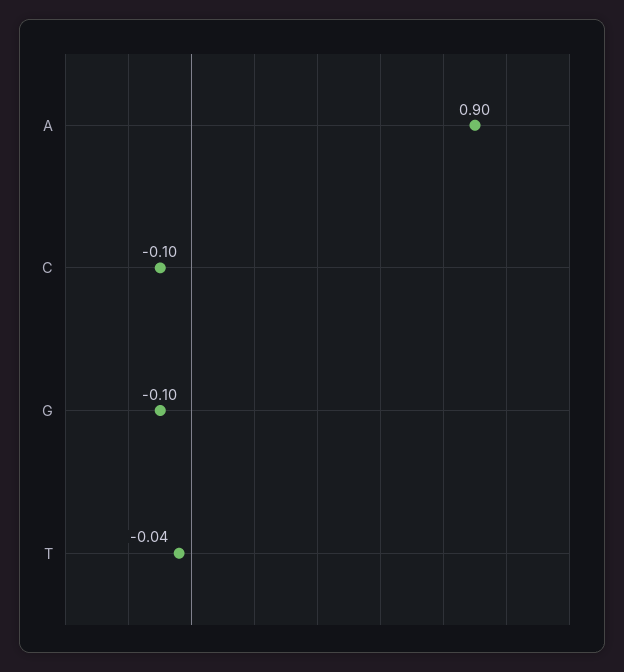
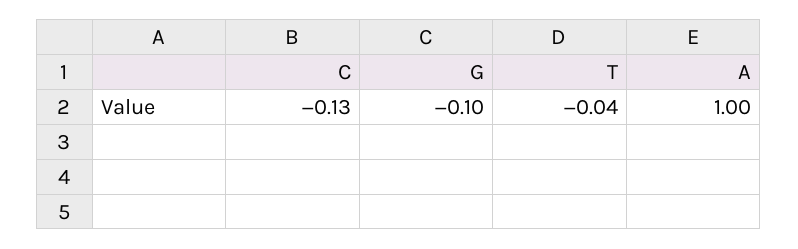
A: 0.9 -> 1
C: -0.1 -> -0.13

